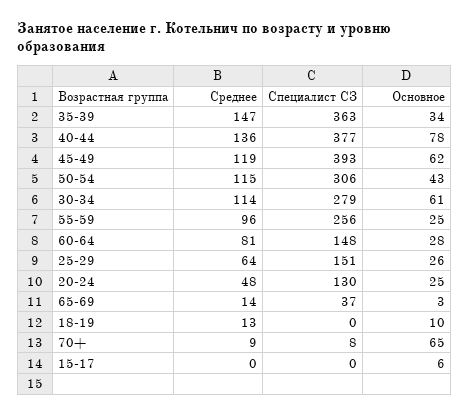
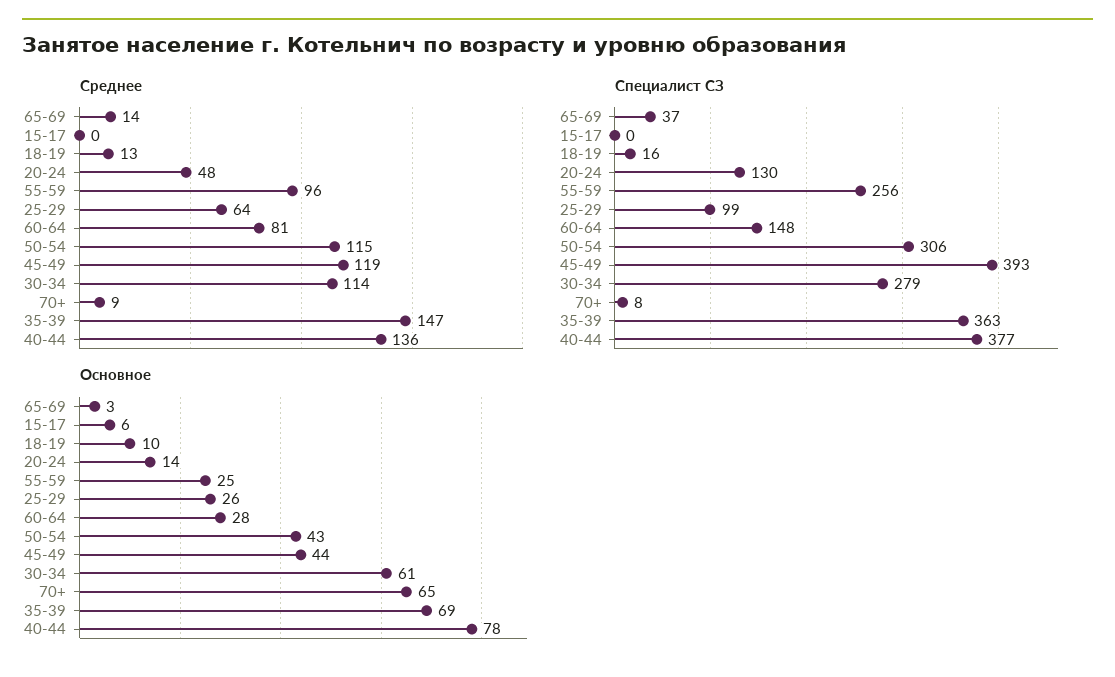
Основное, 35-39: 34 -> 69
Основное, 45-49: 62 -> 44
Специалист СЗ, 25-29: 151 -> 99
Основное, 20-24: 25 -> 14
Специалист СЗ, 18-19: 0 -> 16

